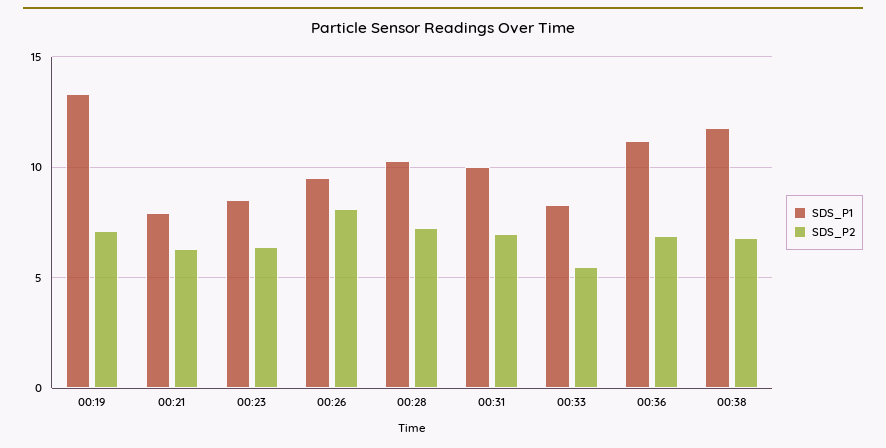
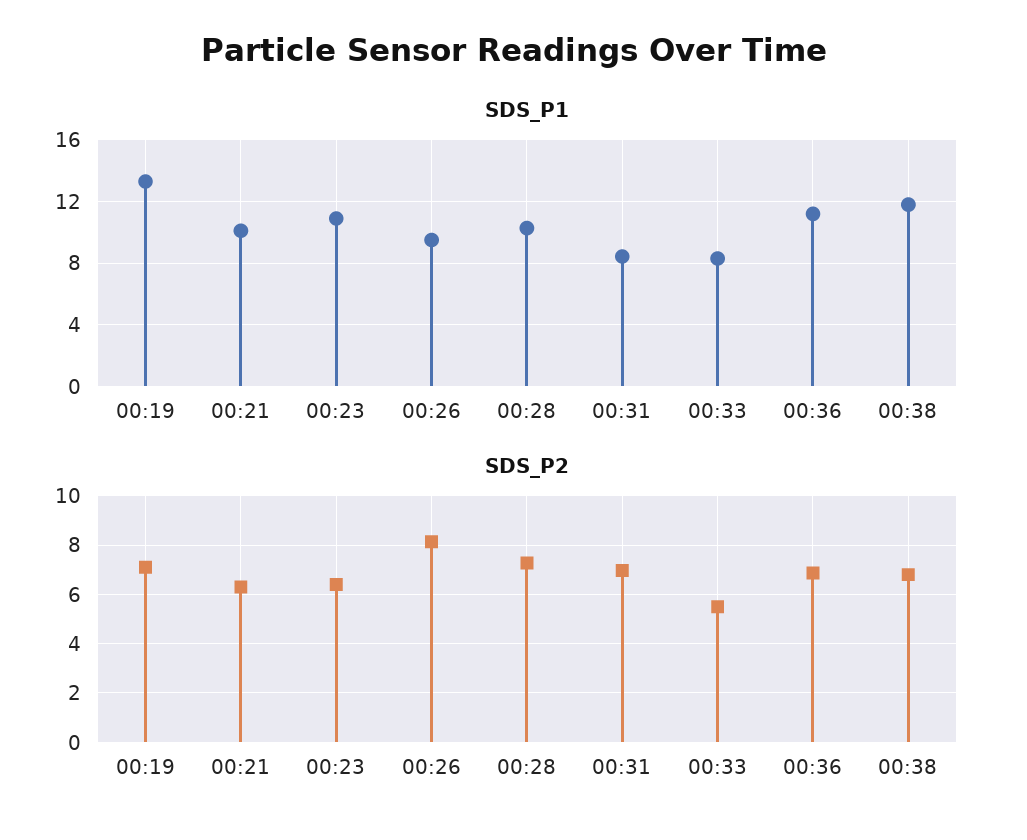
SDS_P1, 00:21: 8 -> 10
SDS_P1, 00:23: 8.5 -> 11
SDS_P1, 00:31: 10 -> 8.5

